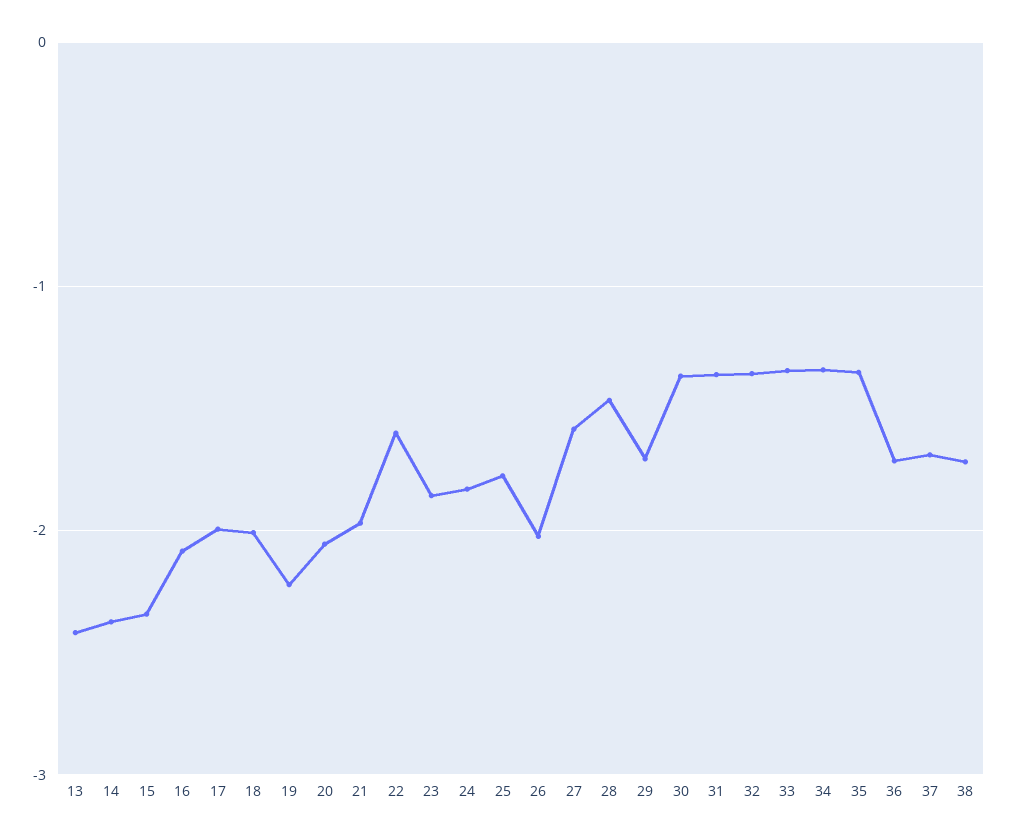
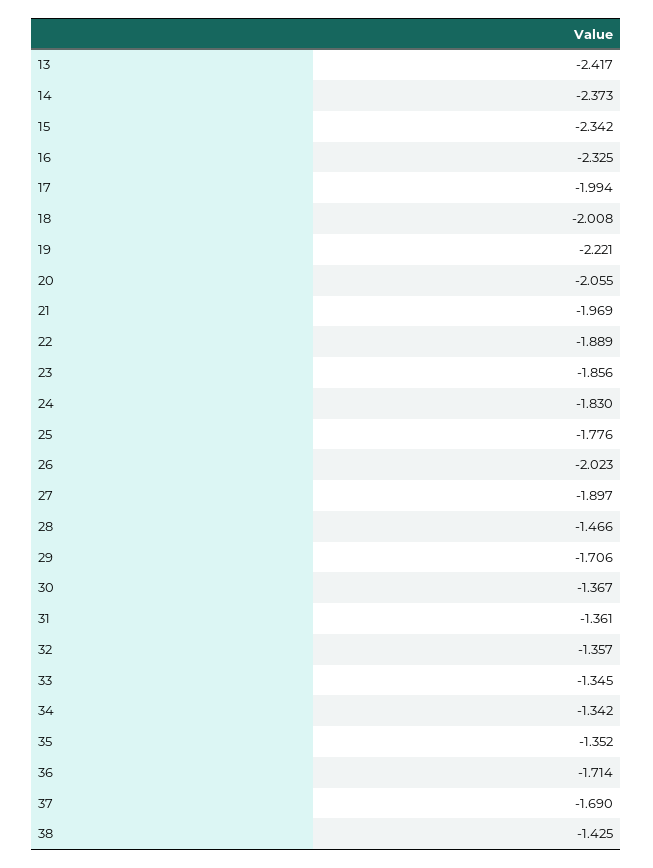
16: -2.1 -> -2.325
22: -1.6 -> -1.889
27: -1.6 -> -1.897
38: -1.7 -> -1.425

